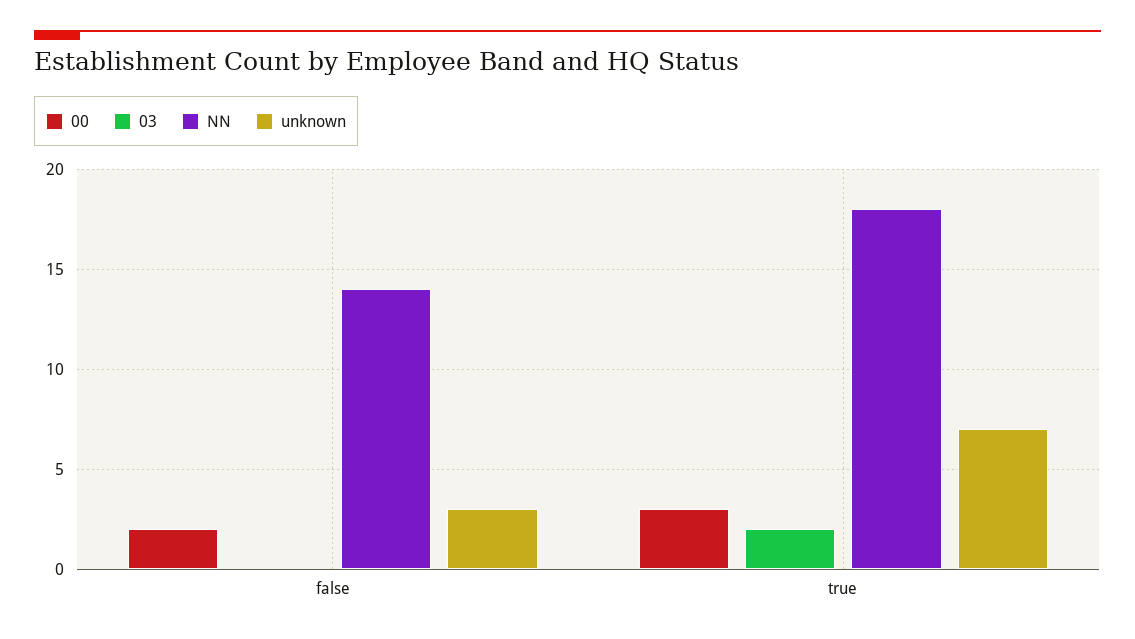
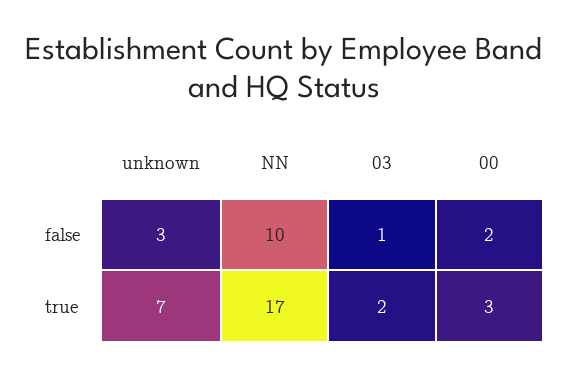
03, false: 0 -> 1
NN, false: 14 -> 10
NN, true: 18 -> 17

